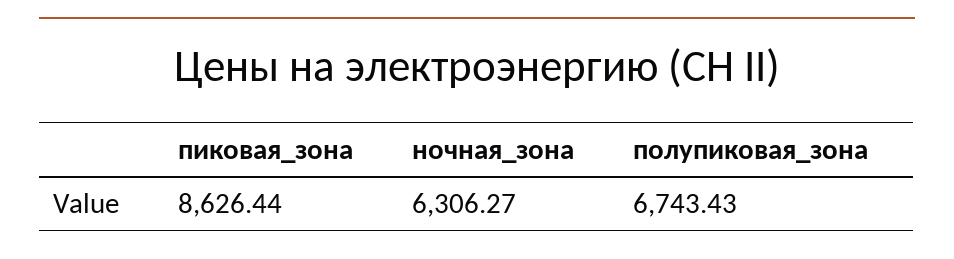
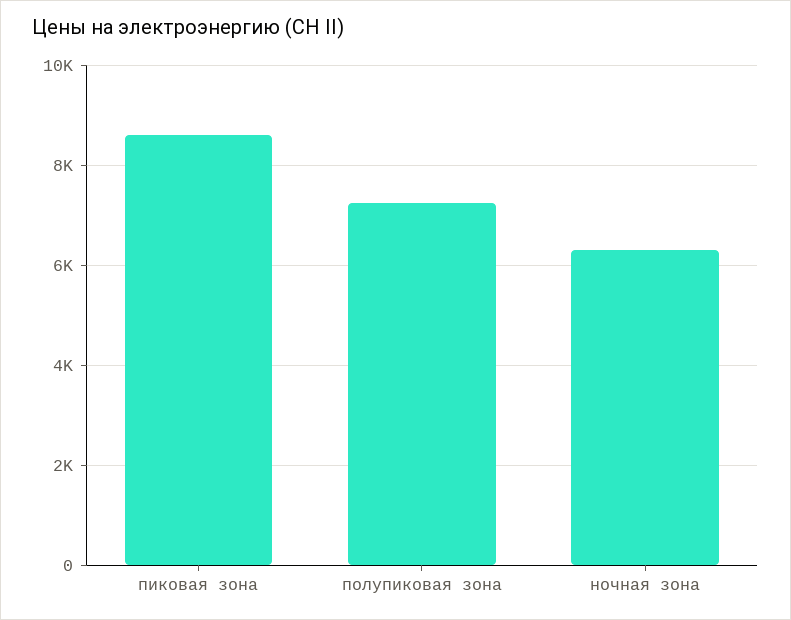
полупиковая_зона: 6743.43 -> 7200

